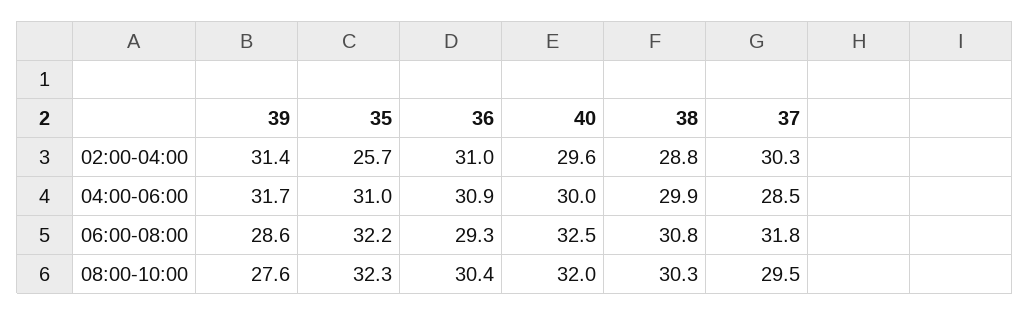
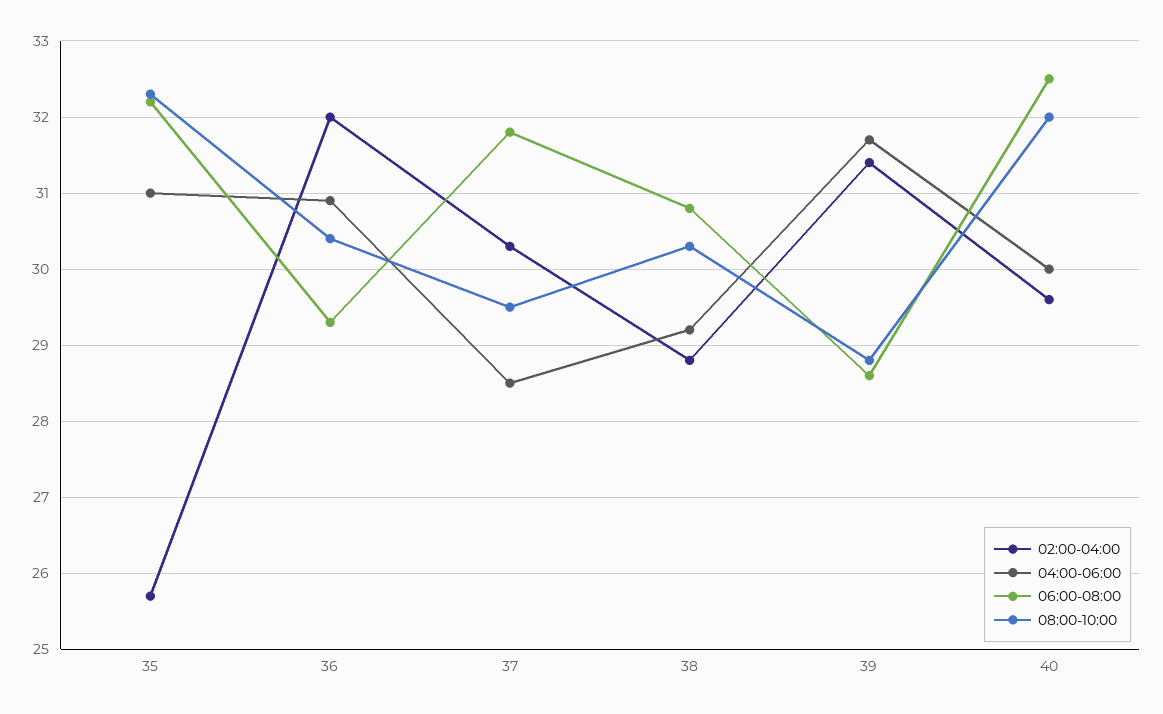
02:00-04:00, 36: 31 -> 32
04:00-06:00, 38: 29.9 -> 29.2
08:00-10:00, 39: 27.6 -> 28.8

